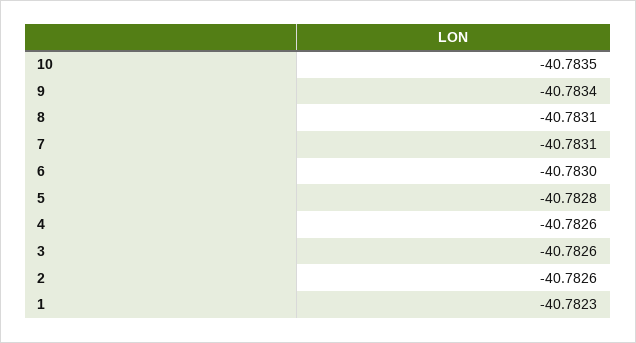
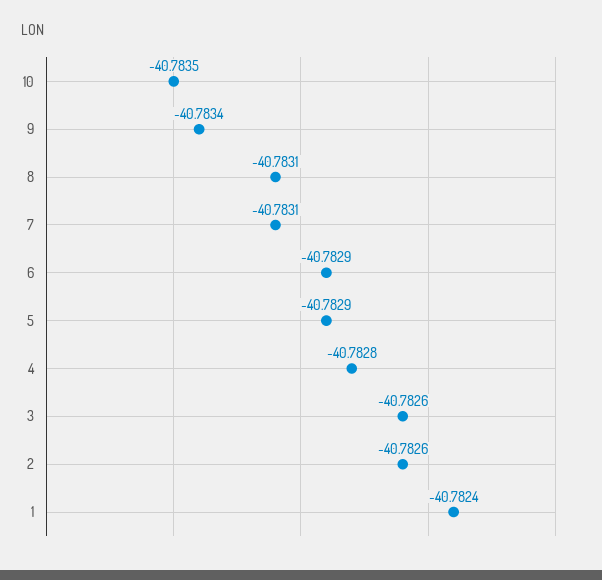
6: -40.783 -> -40.7829
5: -40.7828 -> -40.7829
4: -40.7826 -> -40.7828
1: -40.7823 -> -40.7824

